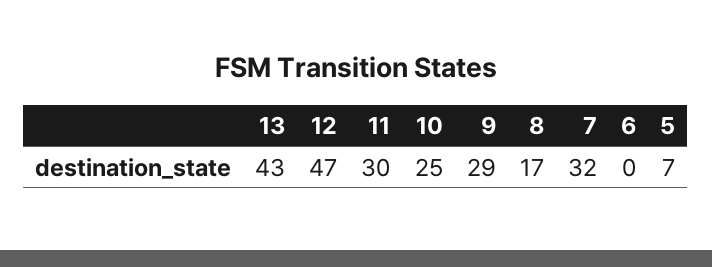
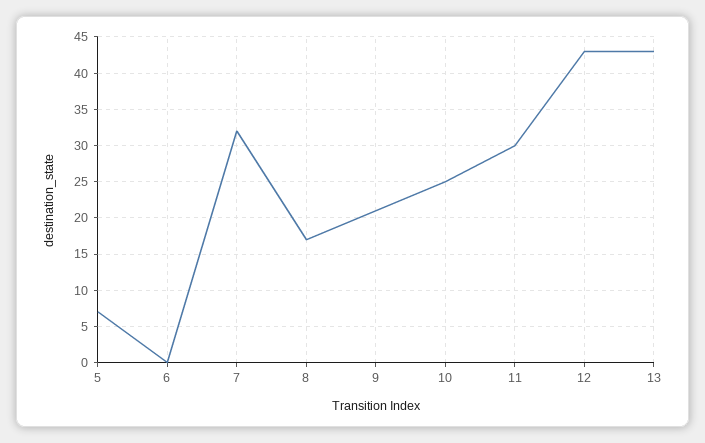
12: 47 -> 43
9: 29 -> 21

